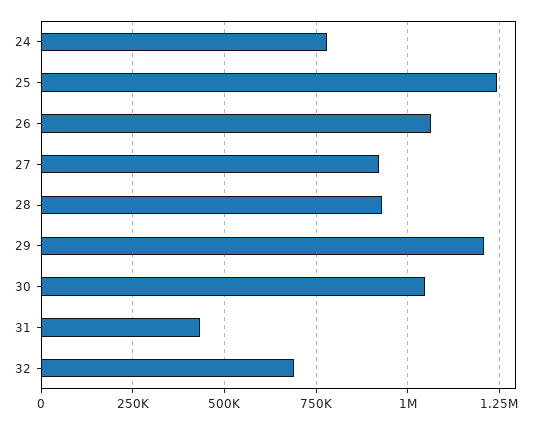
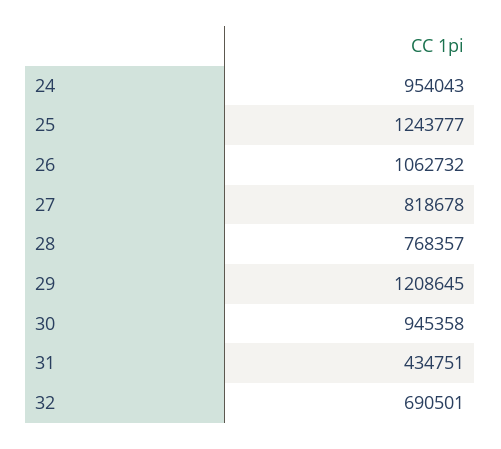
24: 775000 -> 954043
27: 925000 -> 818678
28: 925000 -> 768357
30: 1050000 -> 945358

